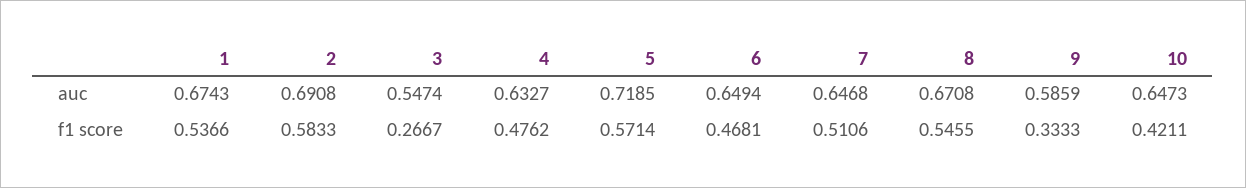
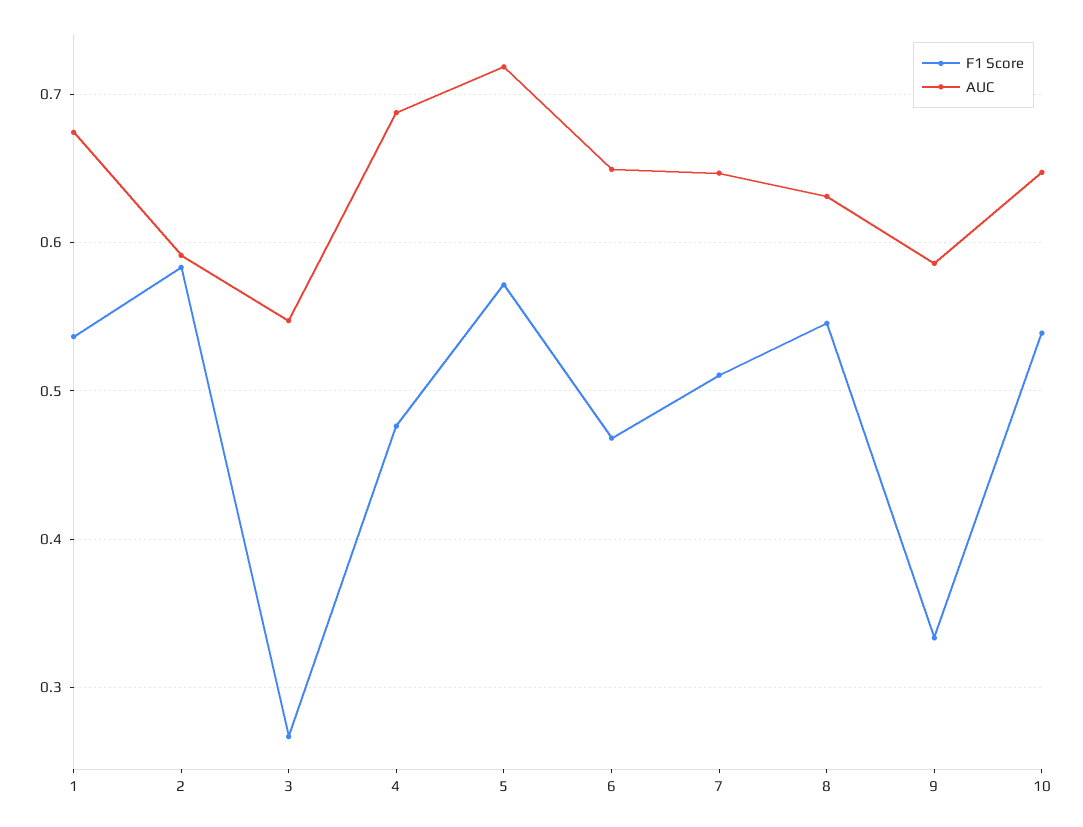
auc, 2: 0.6908 -> 0.59
auc, 4: 0.6327 -> 0.69
auc, 8: 0.6708 -> 0.63
f1 score, 10: 0.4211 -> 0.54

